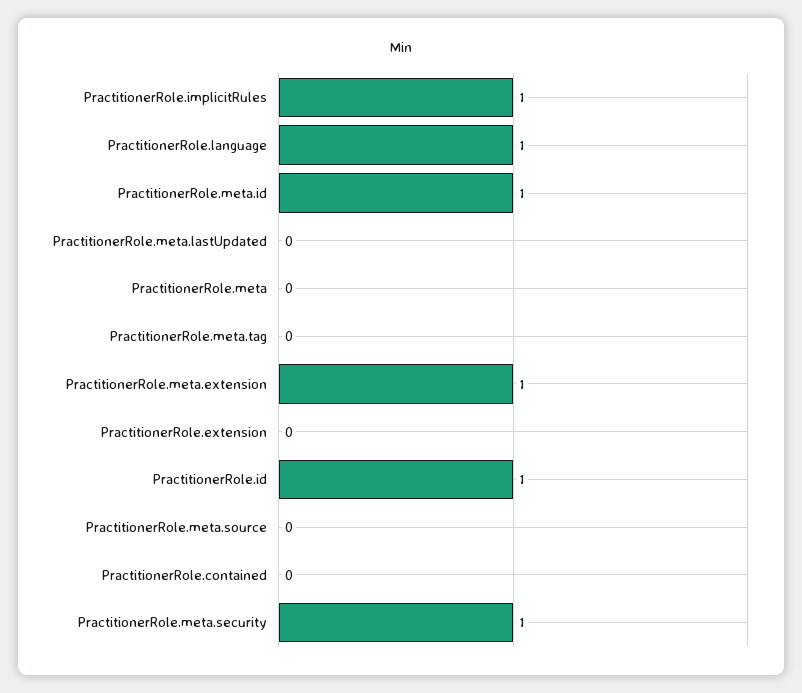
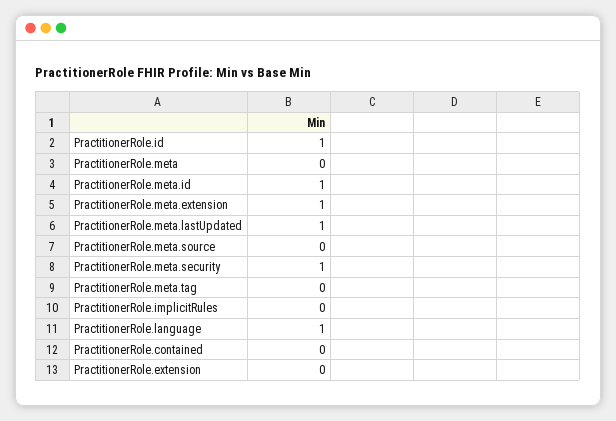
PractitionerRole.implicitRules: 1 -> 0
PractitionerRole.meta.lastUpdated: 0 -> 1

